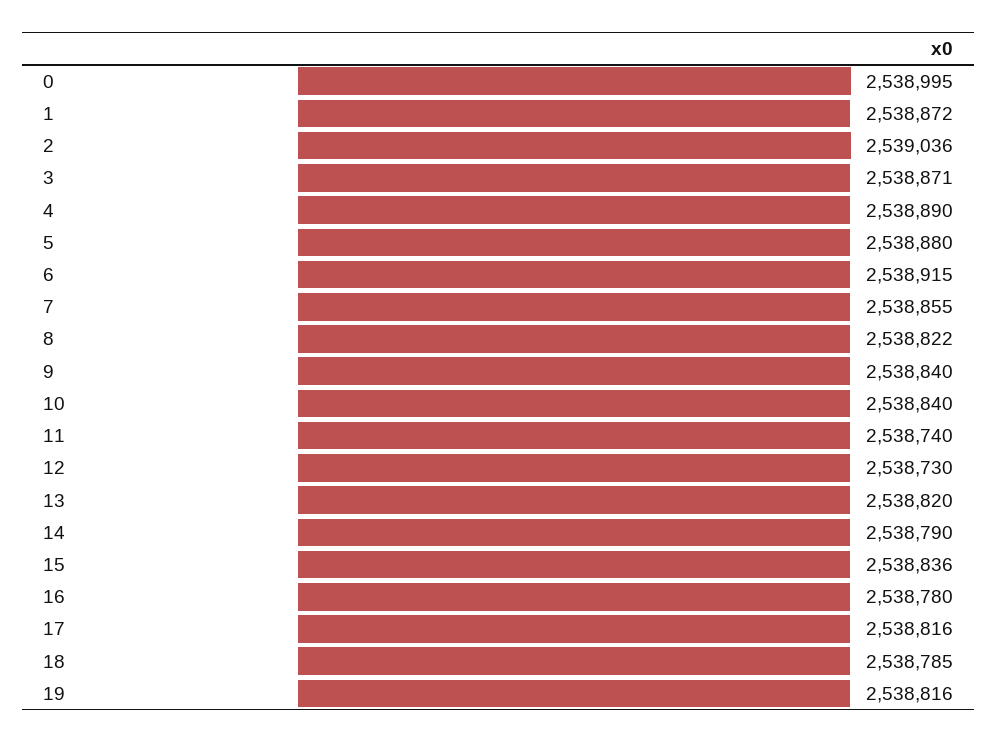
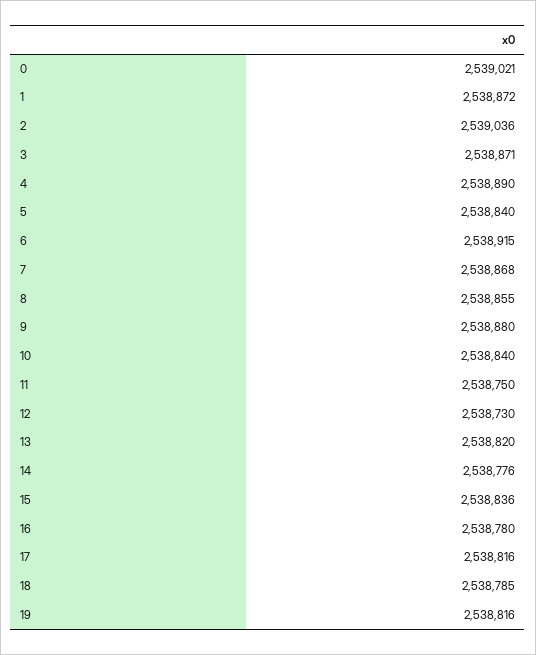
0: 2538995 -> 2539021
5: 2538880 -> 2538840
7: 2538855 -> 2538868
8: 2538822 -> 2538855
9: 2538840 -> 2538880
11: 2538740 -> 2538750
14: 2538790 -> 2538776

